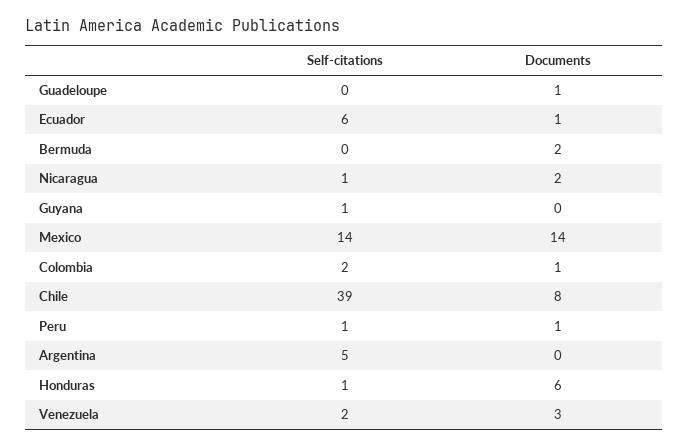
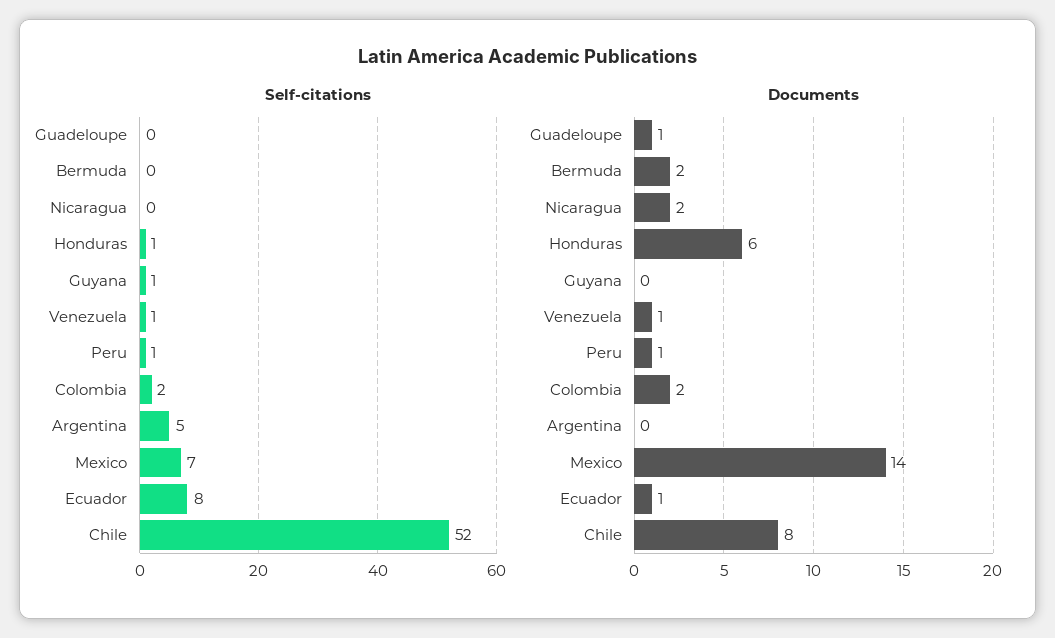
Self-citations, Ecuador: 6 -> 8
Self-citations, Nicaragua: 1 -> 0
Self-citations, Mexico: 14 -> 7
Documents, Colombia: 1 -> 2
Self-citations, Chile: 39 -> 52
Self-citations, Venezuela: 2 -> 1
Documents, Venezuela: 3 -> 1

